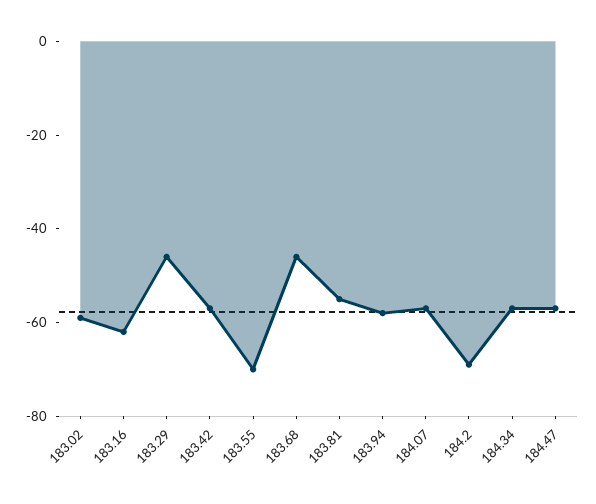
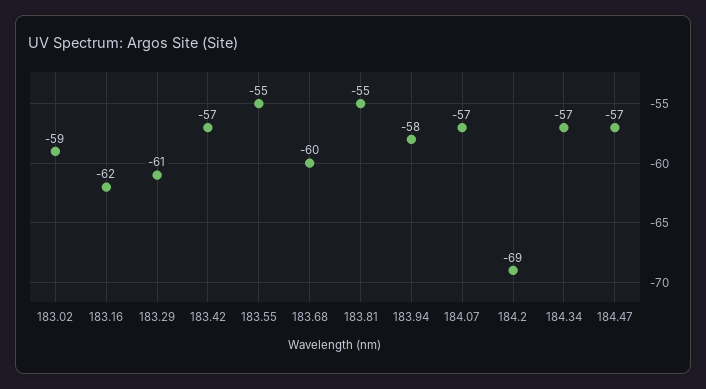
183.29: -45 -> -61
183.55: -70 -> -55
183.68: -45 -> -60

